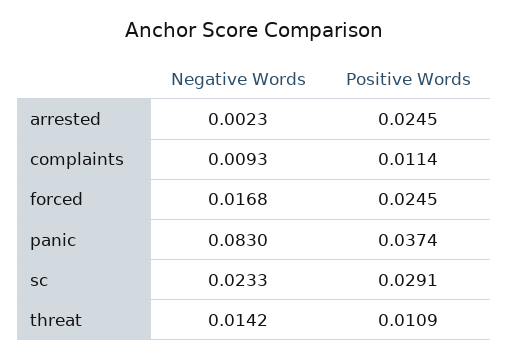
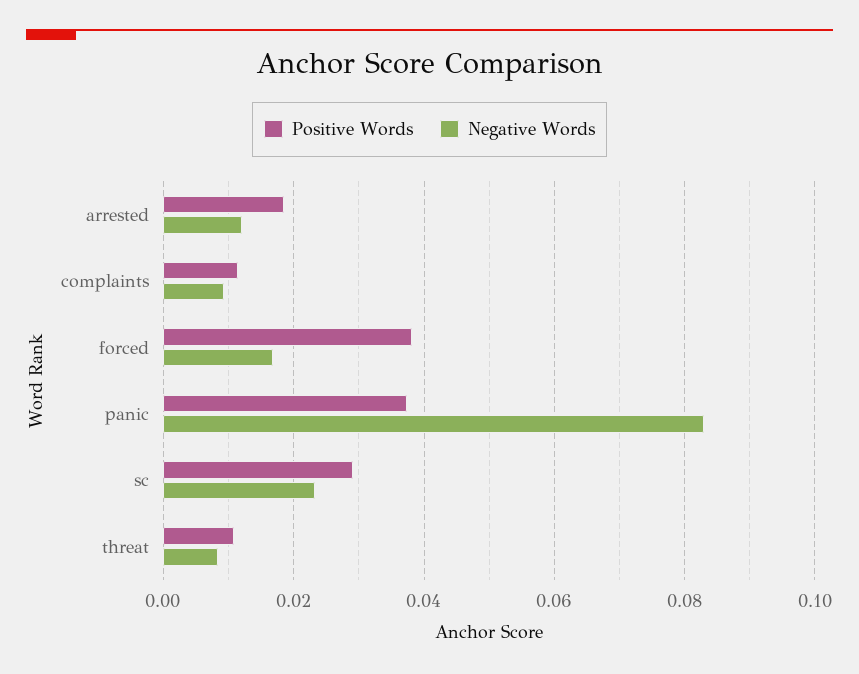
Negative Words, arrested: 0.0023 -> 0.012
Positive Words, arrested: 0.0245 -> 0.018
Positive Words, forced: 0.0245 -> 0.038
Negative Words, threat: 0.0142 -> 0.008

